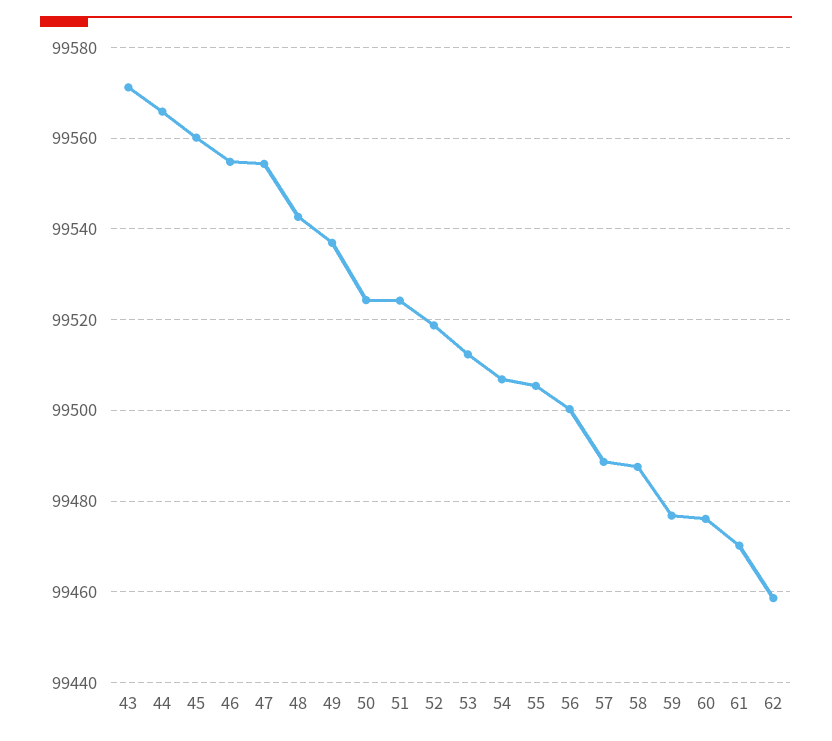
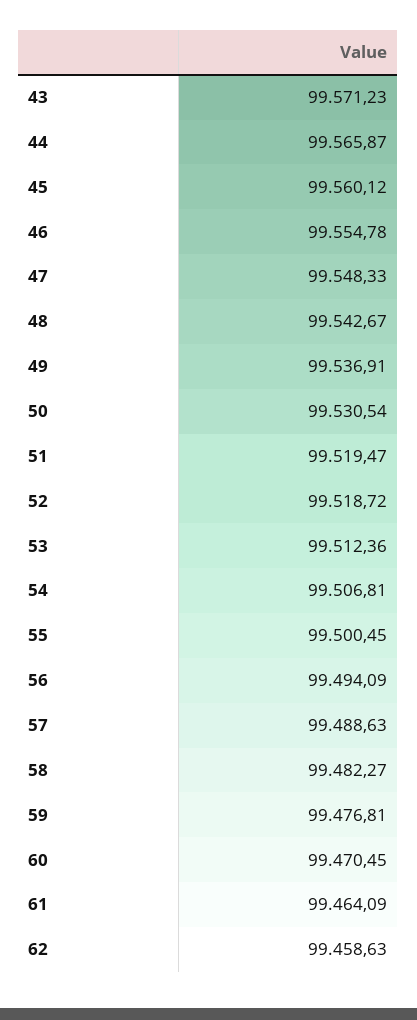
47: 99554 -> 99548.33
50: 99524 -> 99530.54
51: 99524 -> 99519.47
55: 99506 -> 99500.45
56: 99500 -> 99494.09
58: 99488 -> 99482.27
60: 99476 -> 99470.45
61: 99470 -> 99464.09

